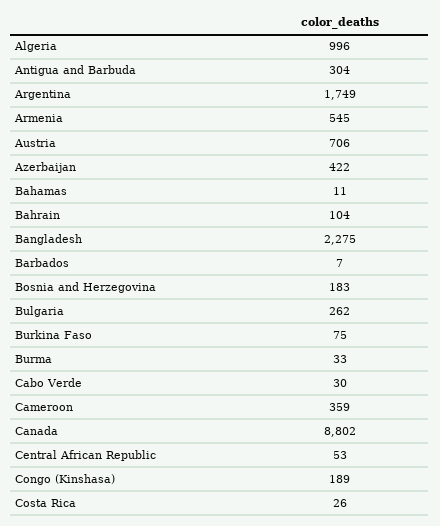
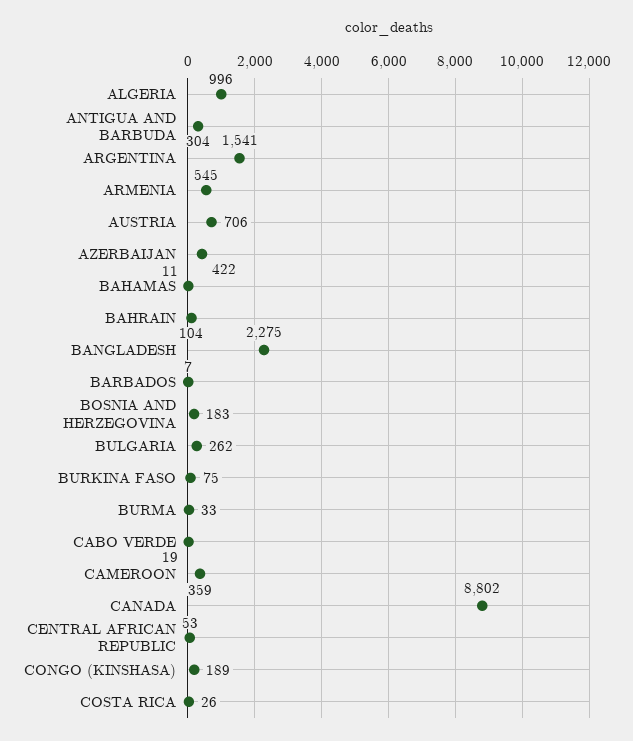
Argentina: 1749 -> 1541
Cabo Verde: 30 -> 19

